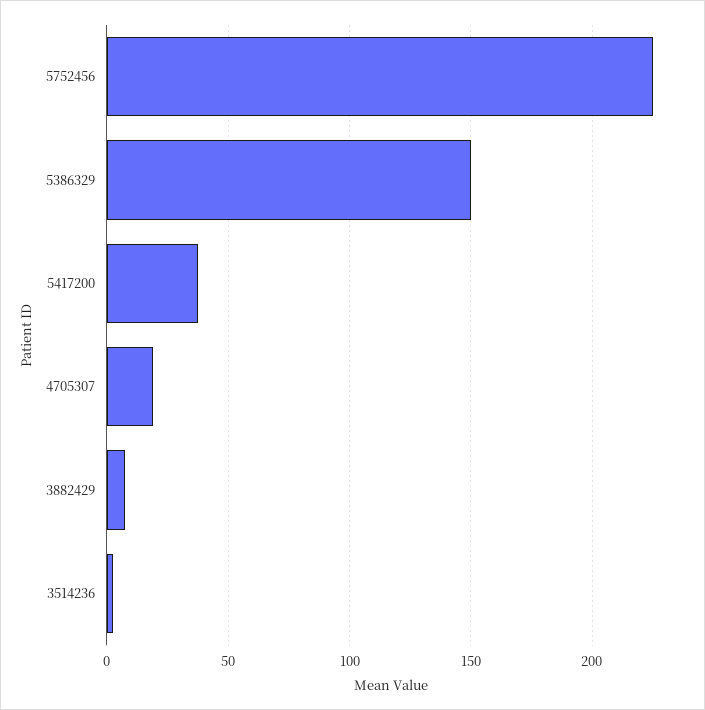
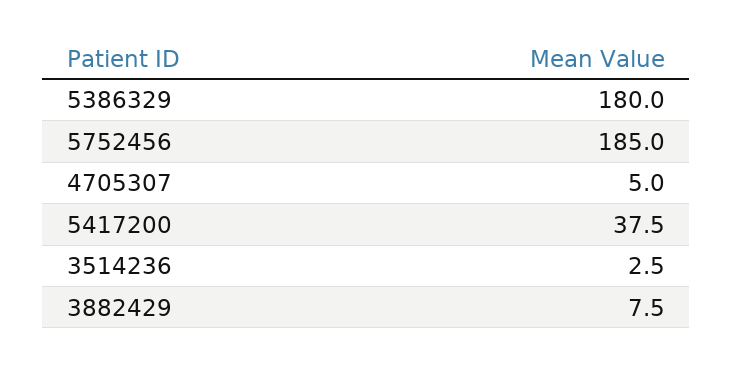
5752456: 225 -> 185
5386329: 150 -> 180
4705307: 20 -> 5

